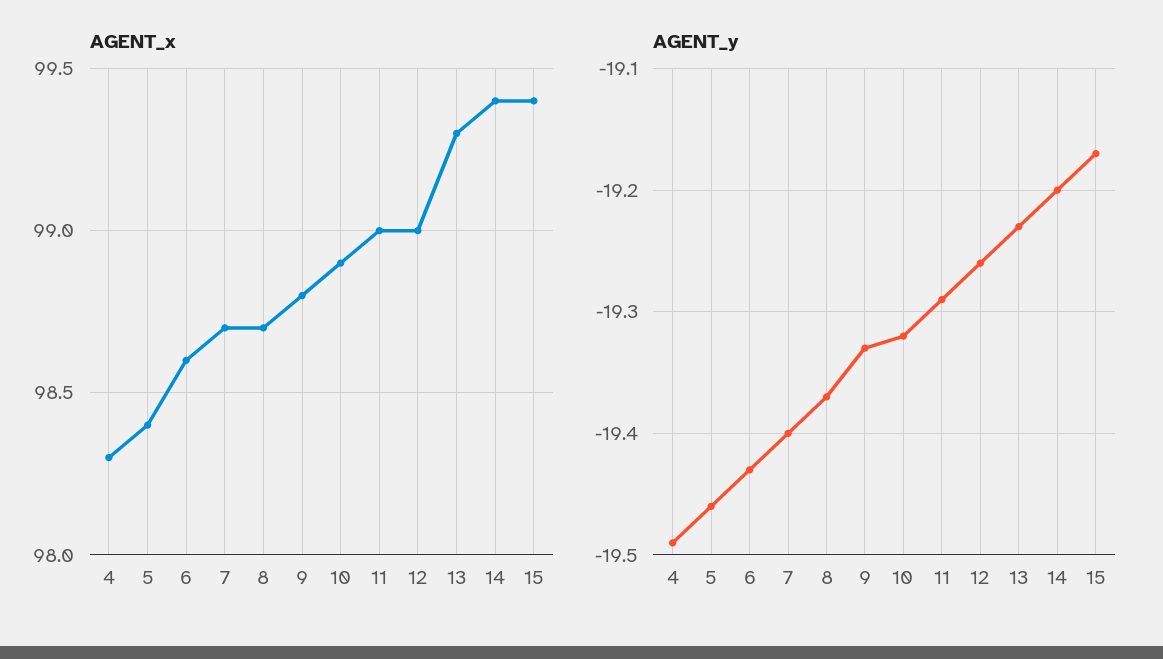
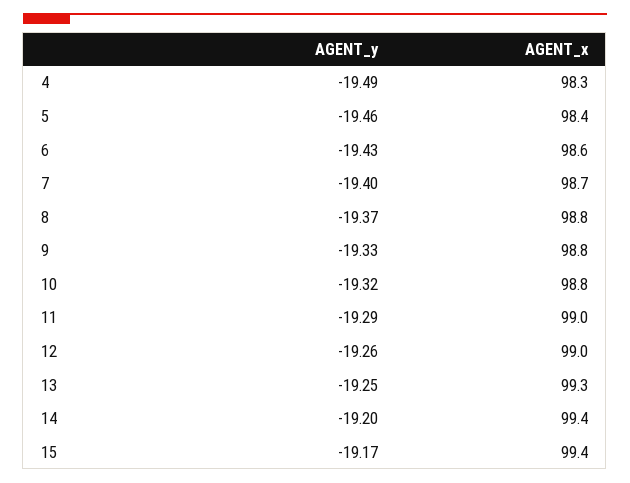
AGENT_x, 8: 98.7 -> 98.8
AGENT_x, 10: 98.9 -> 98.8
AGENT_y, 13: -19.23 -> -19.25

